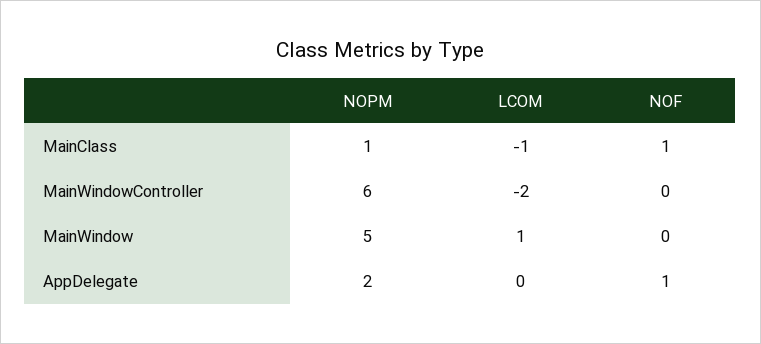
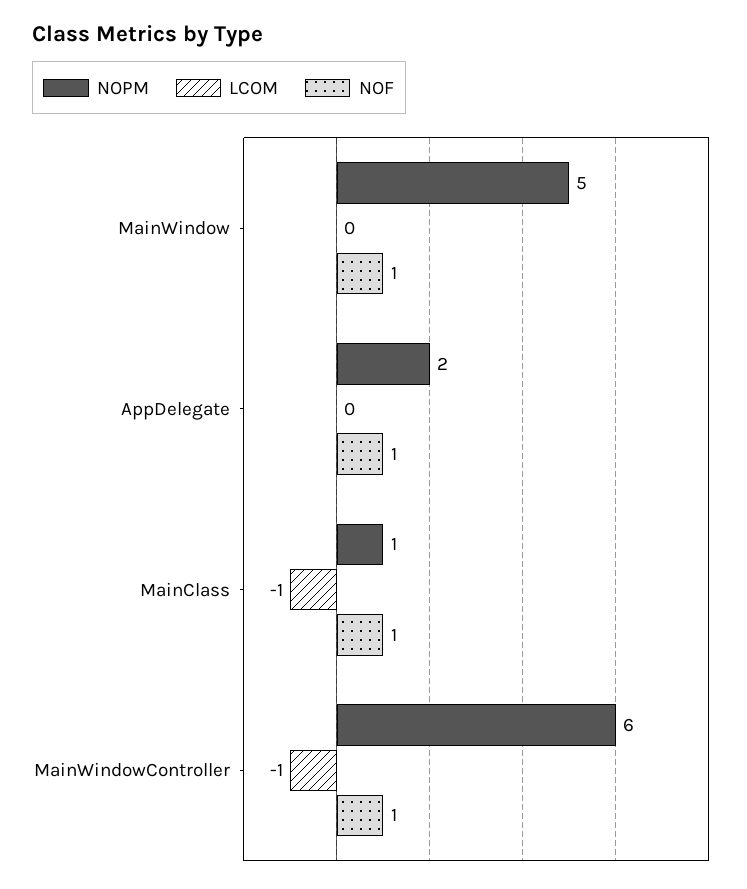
LCOM, MainWindowController: -2 -> -1
NOF, MainWindowController: 0 -> 1
LCOM, MainWindow: 1 -> 0
NOF, MainWindow: 0 -> 1

